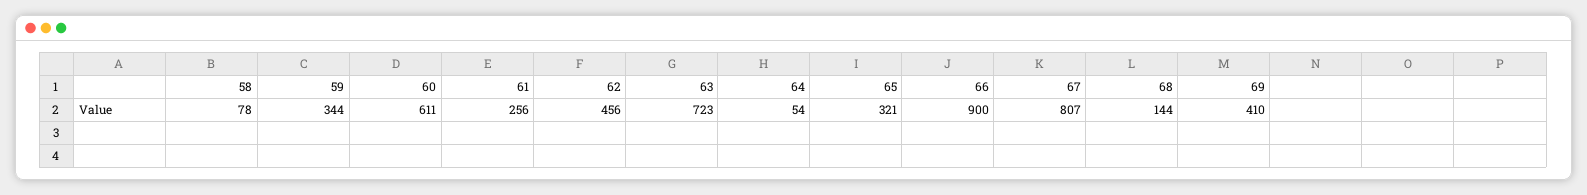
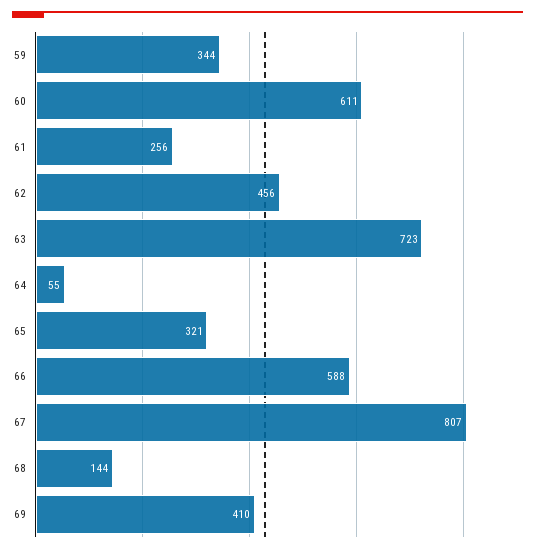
58: 78 -> none
64: 54 -> 55
66: 900 -> 588

